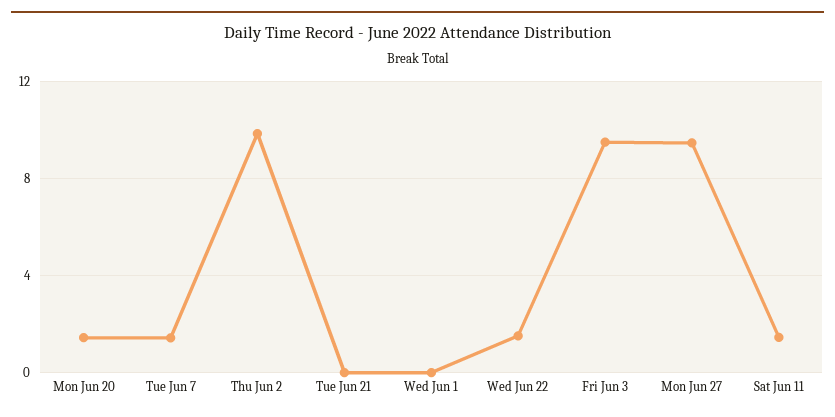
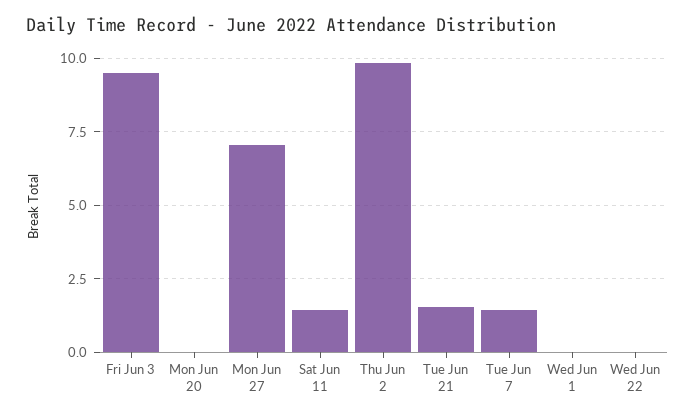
Mon Jun 20: 1.5 -> 0
Tue Jun 21: 0 -> 1.5
Wed Jun 22: 1.5 -> 0
Mon Jun 27: 9.5 -> 7

